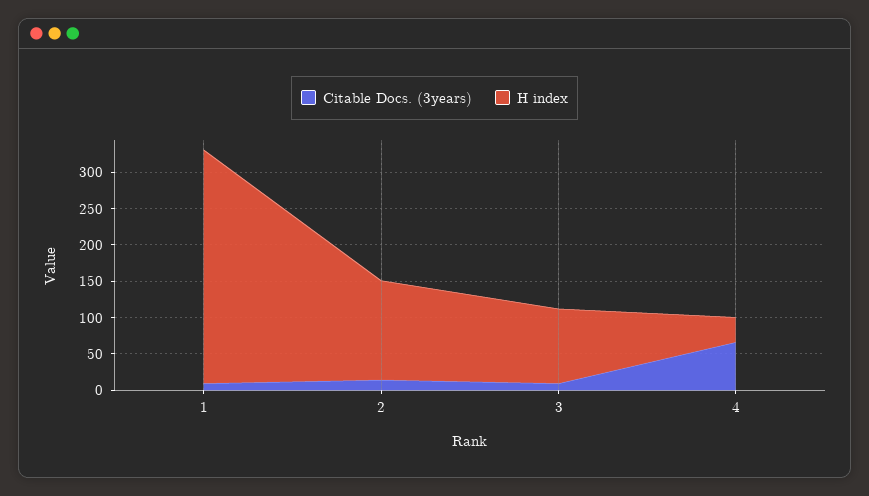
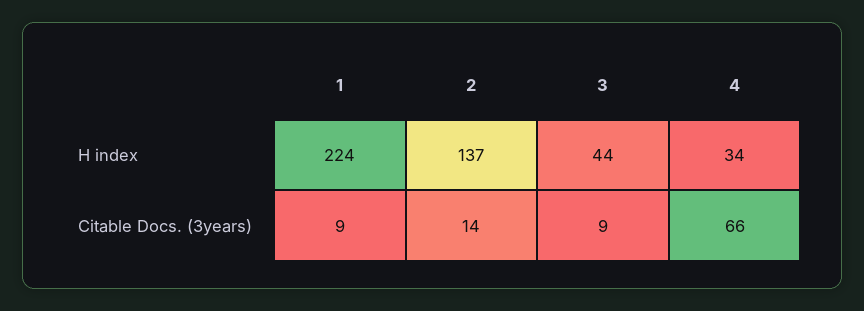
H index, 1: 325 -> 224
H index, 3: 100 -> 44

